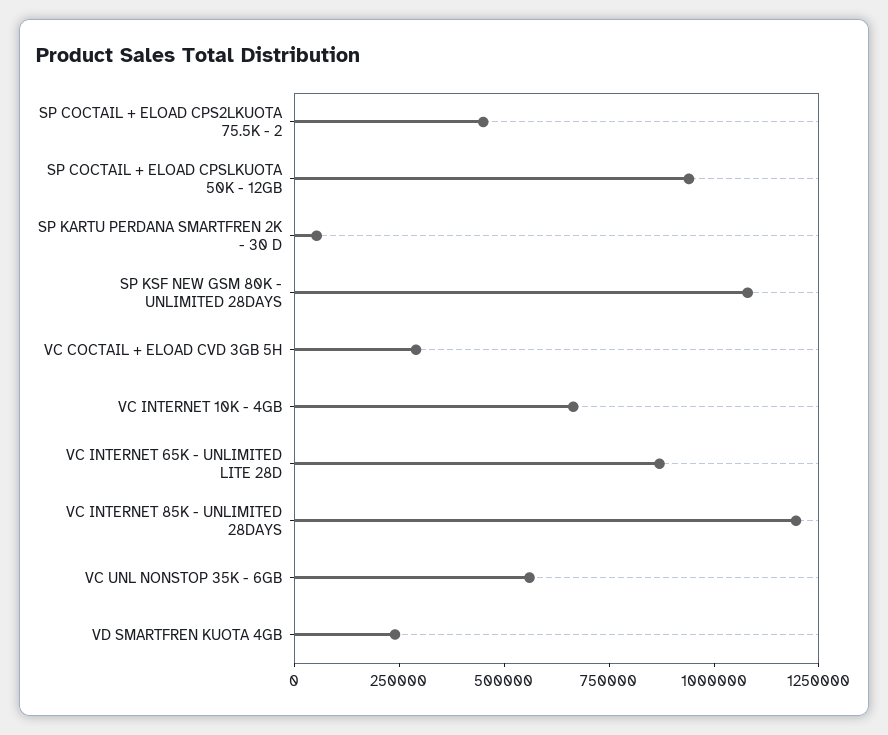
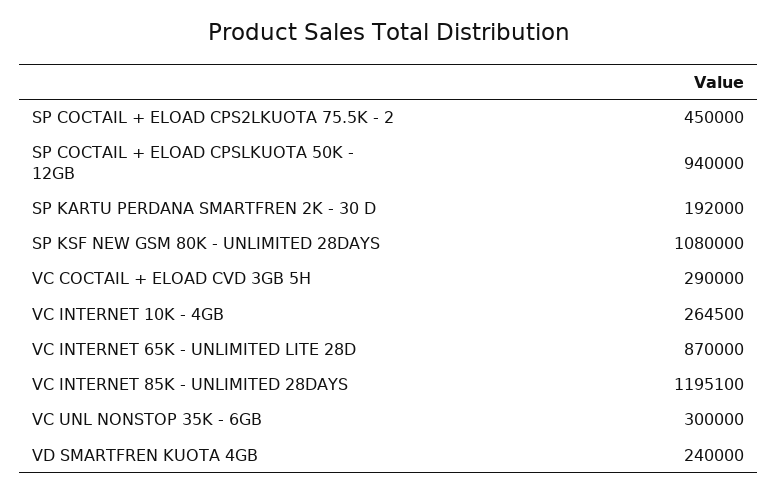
SP KARTU PERDANA SMARTFREN 2K - 30 D: 50000 -> 192000
VC INTERNET 10K - 4GB: 650000 -> 264500
VC UNL NONSTOP 35K - 6GB: 550000 -> 300000

